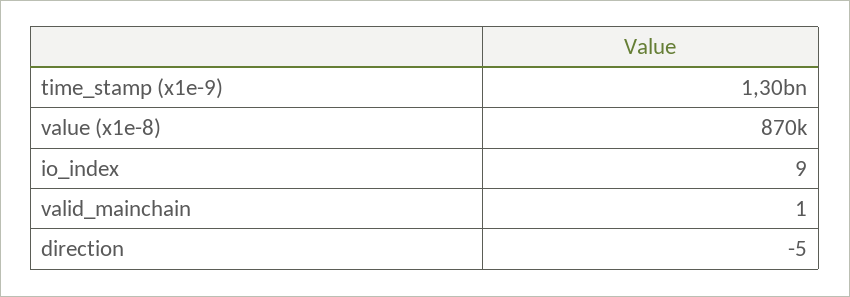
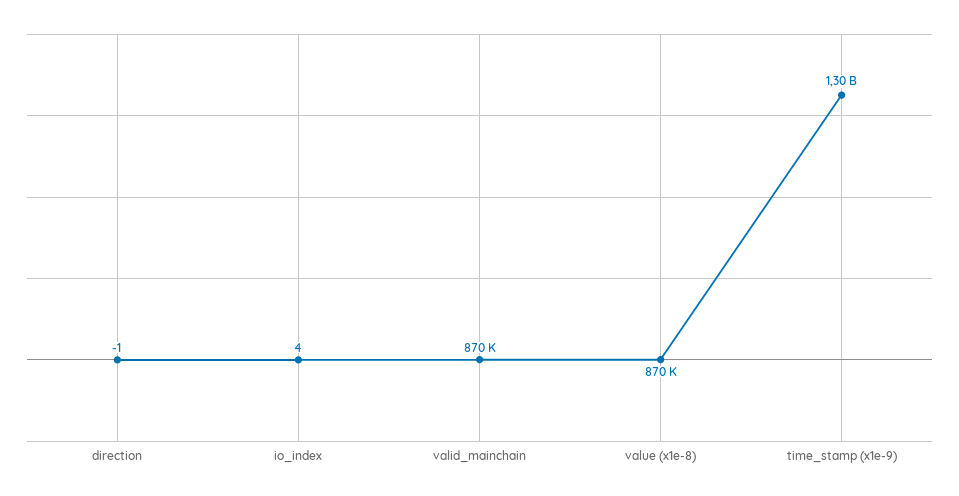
io_index: 9 -> 4
valid_mainchain: 1 -> 870000
direction: -5 -> -1

